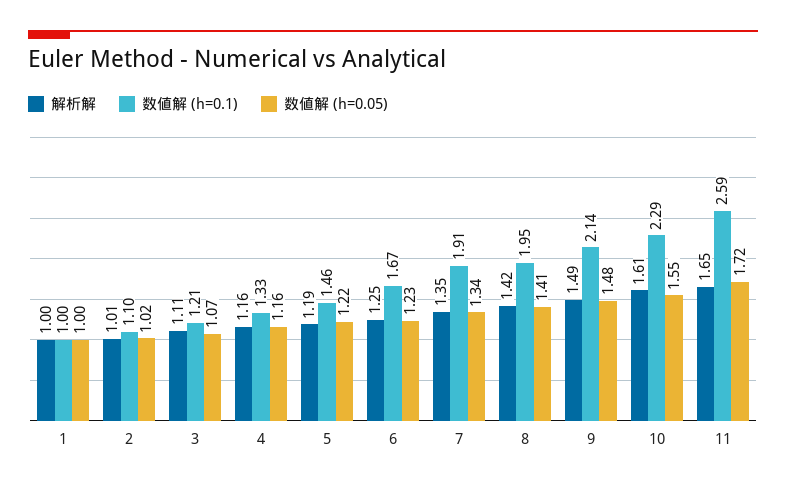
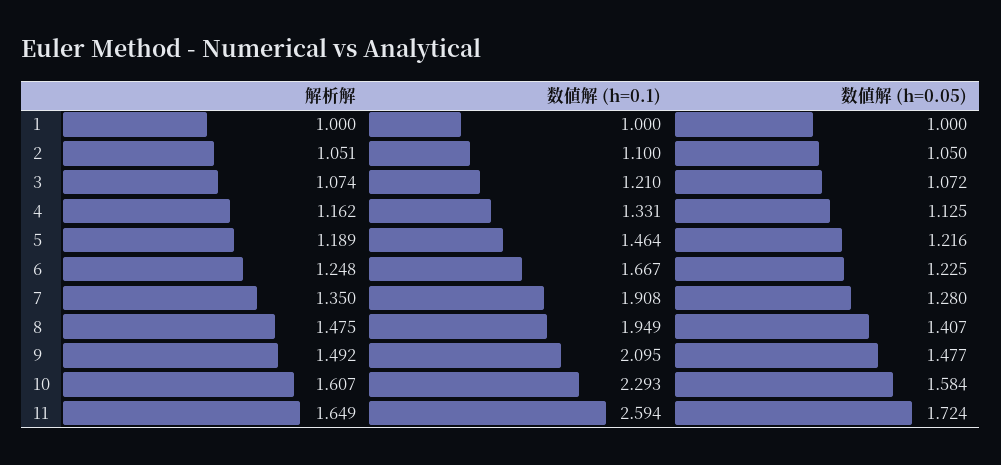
解析解, 2: 1.01 -> 1.051
数値解 (h=0.05), 2: 1.02 -> 1.05
解析解, 3: 1.11 -> 1.074
数値解 (h=0.05), 4: 1.16 -> 1.125
数値解 (h=0.05), 7: 1.34 -> 1.28
解析解, 8: 1.42 -> 1.475
数値解 (h=0.1), 9: 2.14 -> 2.095
数値解 (h=0.05), 10: 1.55 -> 1.584

